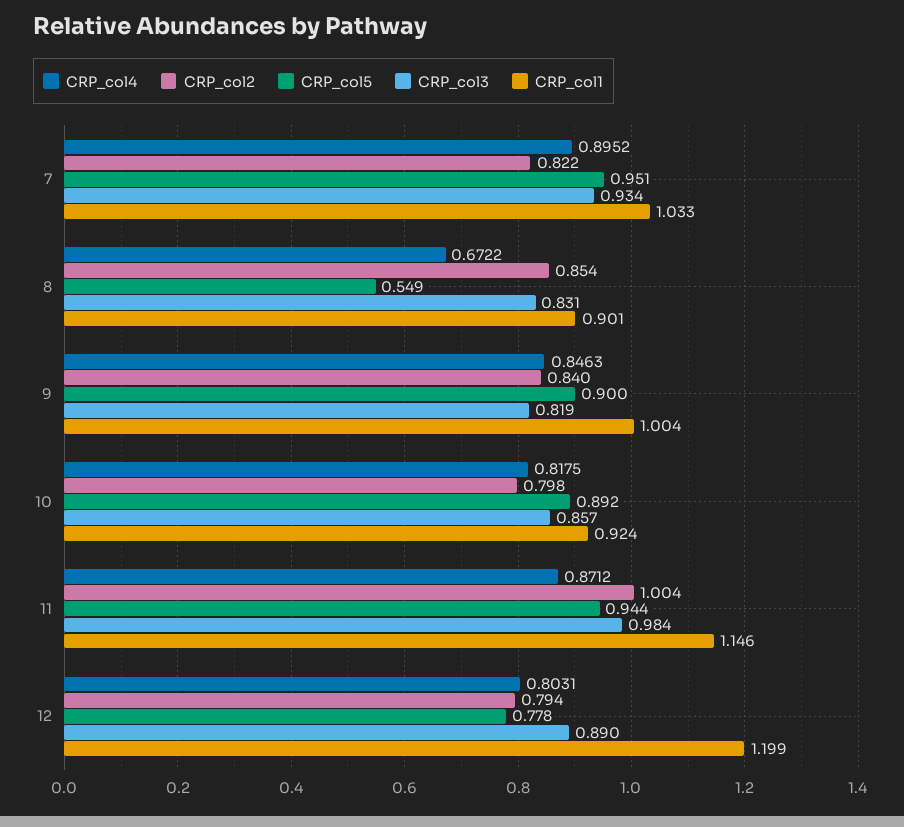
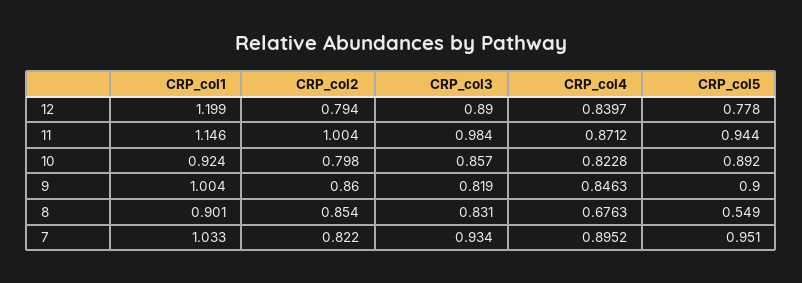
CRP_col4, 8: 0.6722 -> 0.6763
CRP_col2, 9: 0.84 -> 0.86
CRP_col4, 10: 0.8175 -> 0.8228
CRP_col4, 12: 0.8031 -> 0.8397

